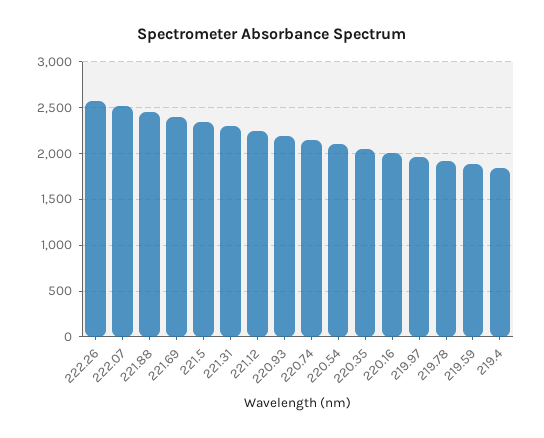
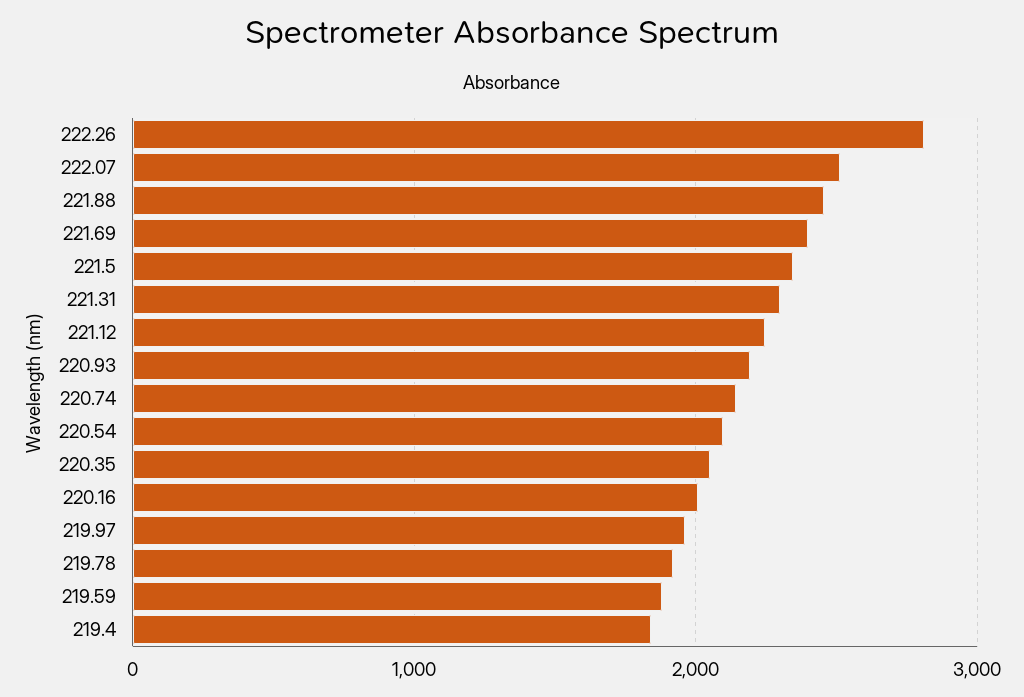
222.26: 2600 -> 2800

